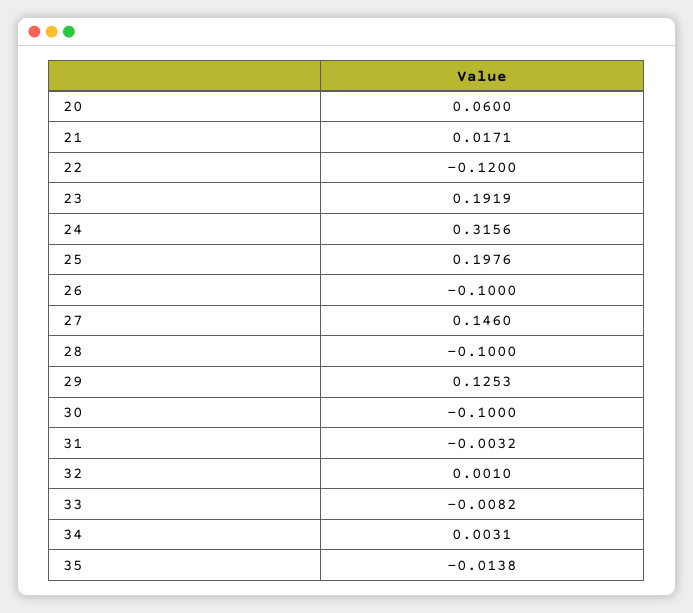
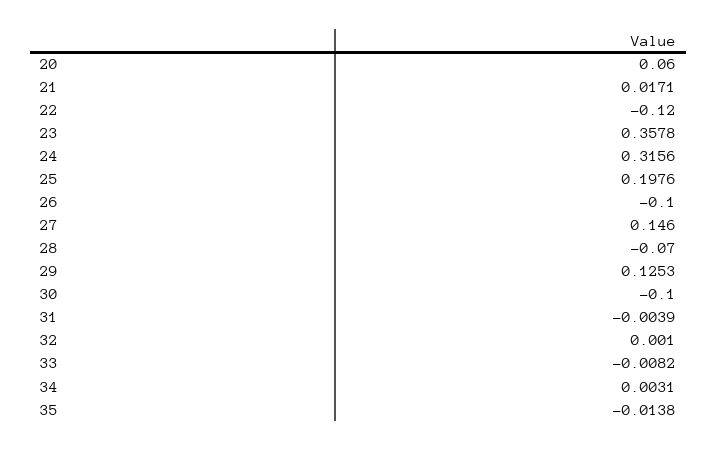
23: 0.1919 -> 0.3578
28: -0.1 -> -0.07
31: -0.0032 -> -0.0039

